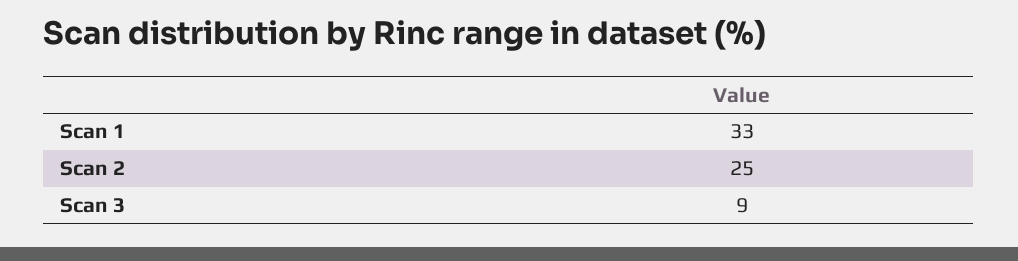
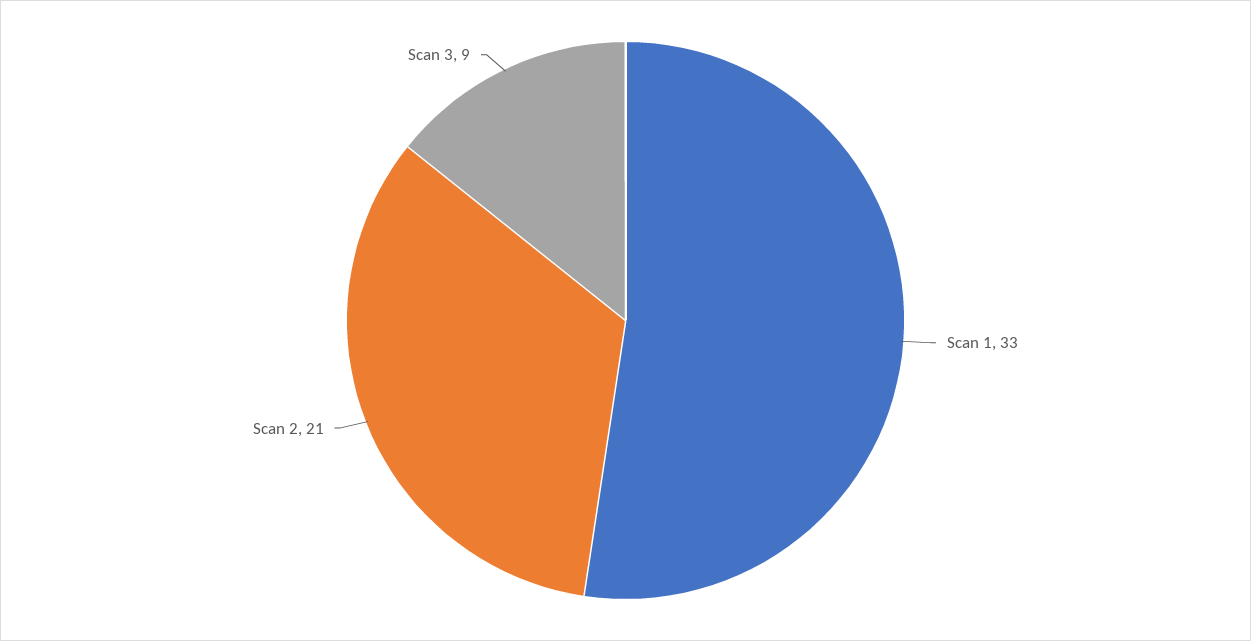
Scan 2: 25 -> 21

